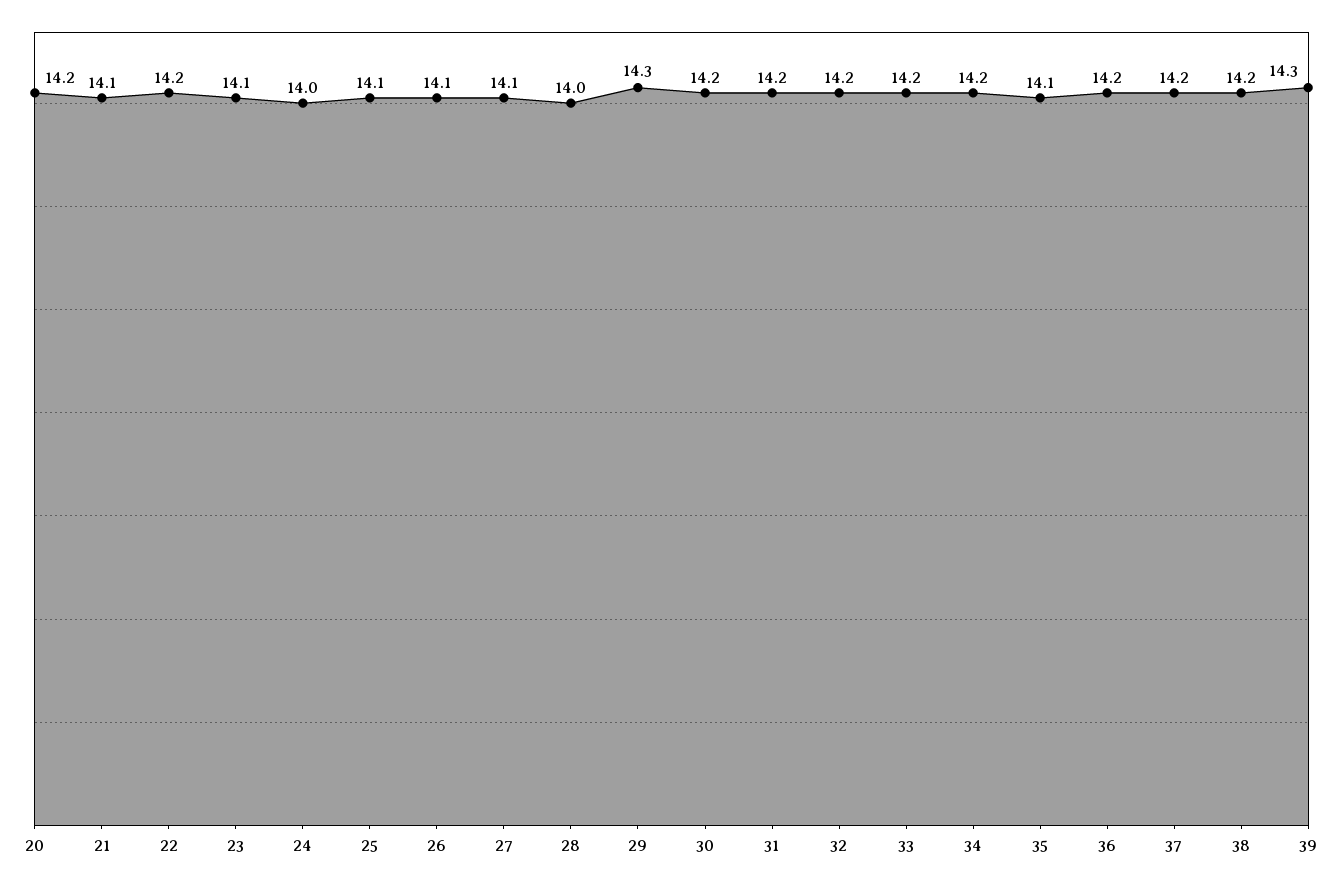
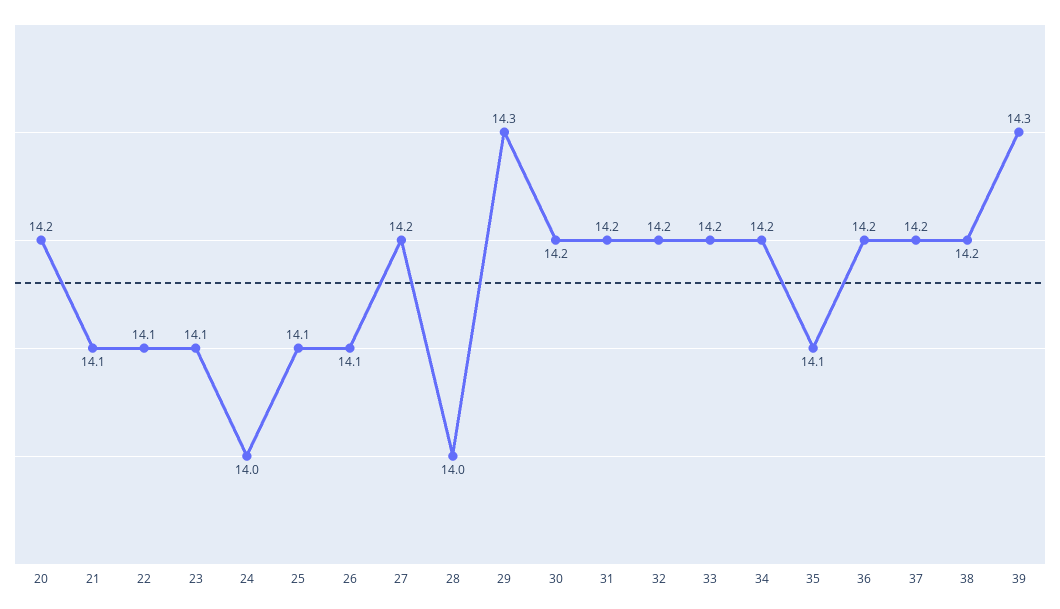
22: 14.2 -> 14.1
27: 14.1 -> 14.2

